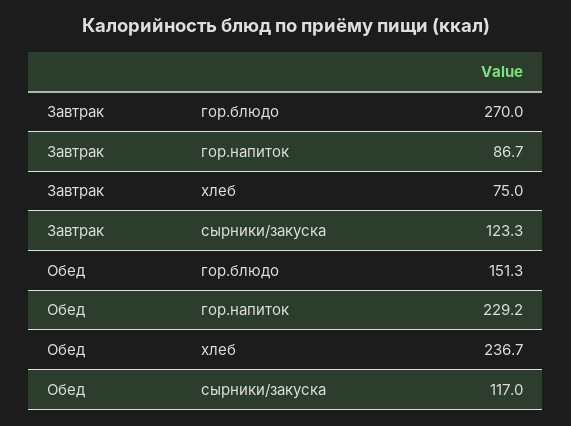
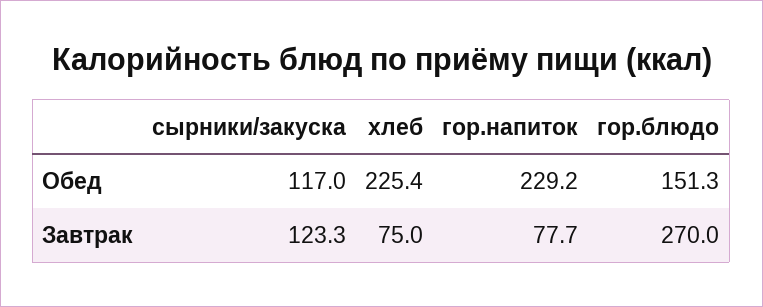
Завтрак, гор.напиток: 86.7 -> 77.7
Обед, хлеб: 236.7 -> 225.4

